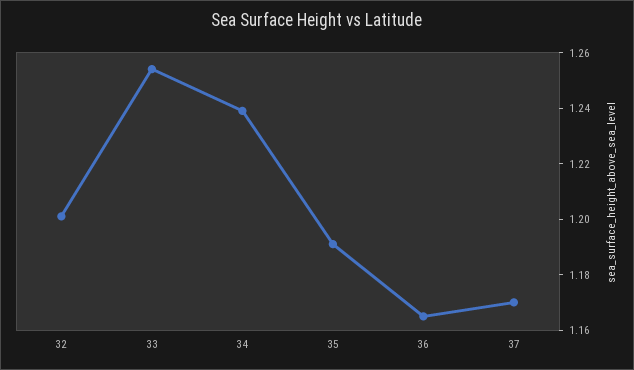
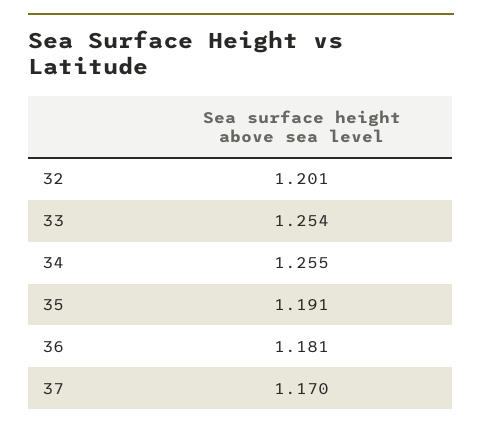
34: 1.24 -> 1.255
36: 1.165 -> 1.181

